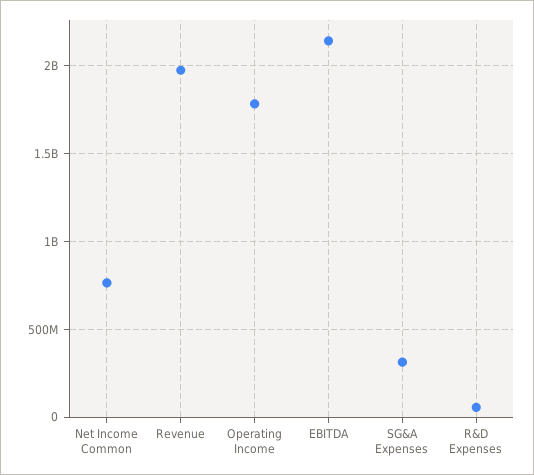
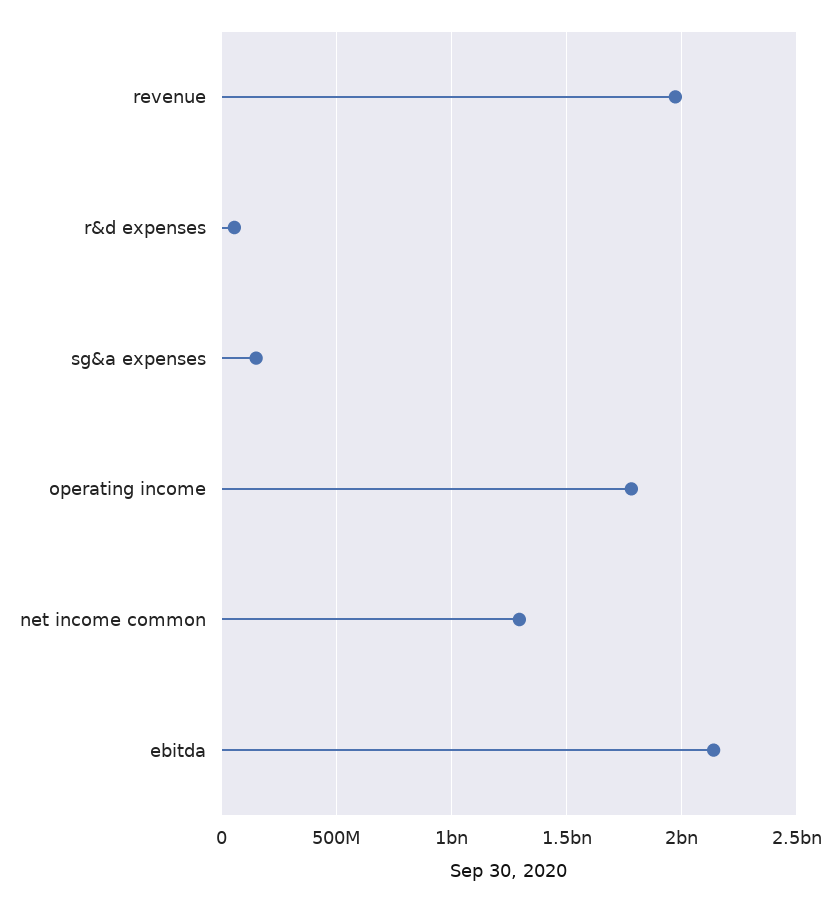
Net Income Common: 750000000 -> 1300000000
SG&A Expenses: 300000000 -> 150000000

